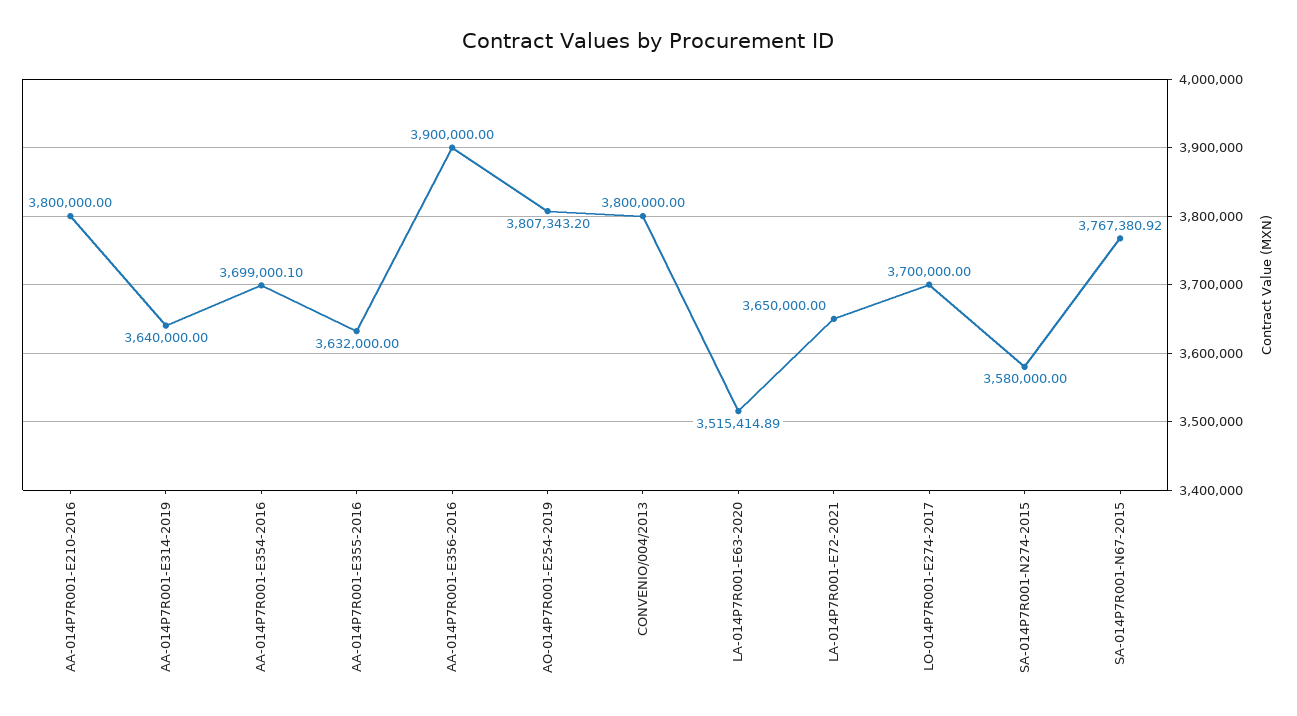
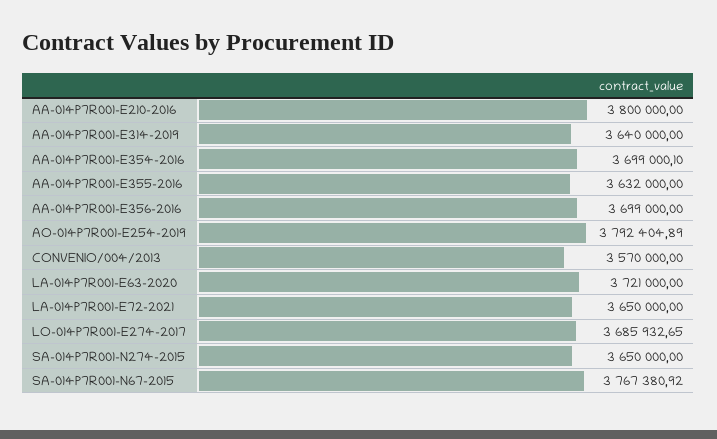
AA-014P7R001-E356-2016: 3900000 -> 3699000
AO-014P7R001-E254-2019: 3807343.2 -> 3792404.89
CONVENIO/004/2013: 3800000 -> 3570000
LA-014P7R001-E63-2020: 3515414.89 -> 3721000
LO-014P7R001-E274-2017: 3700000 -> 3685932.65
SA-014P7R001-N274-2015: 3580000 -> 3650000

